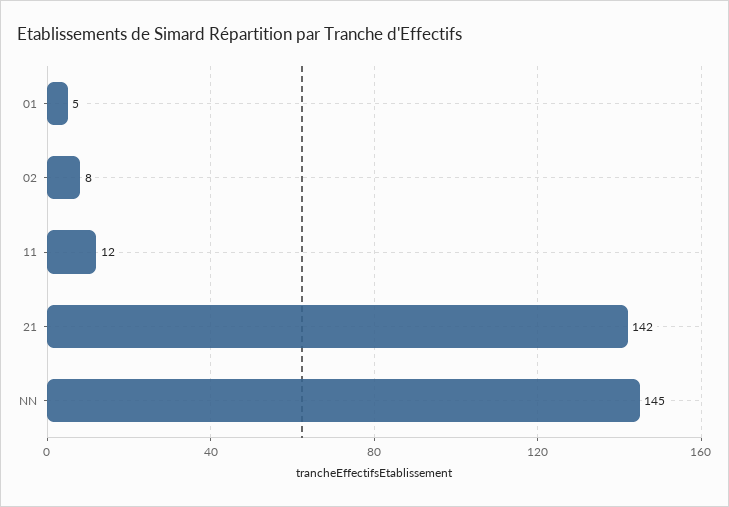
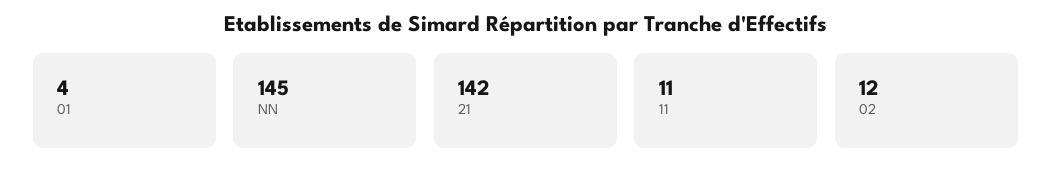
01: 5 -> 4
02: 8 -> 12
11: 12 -> 11

